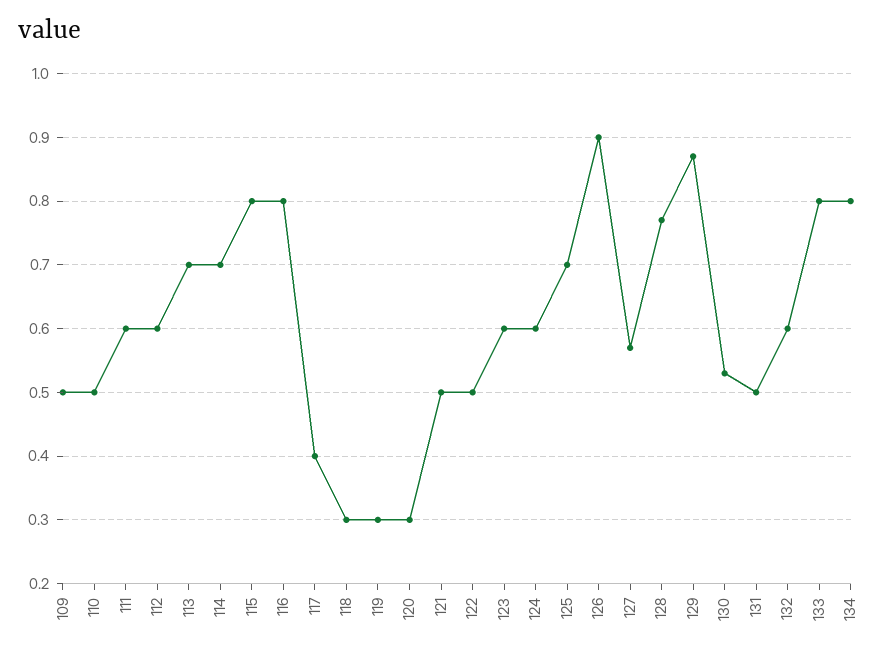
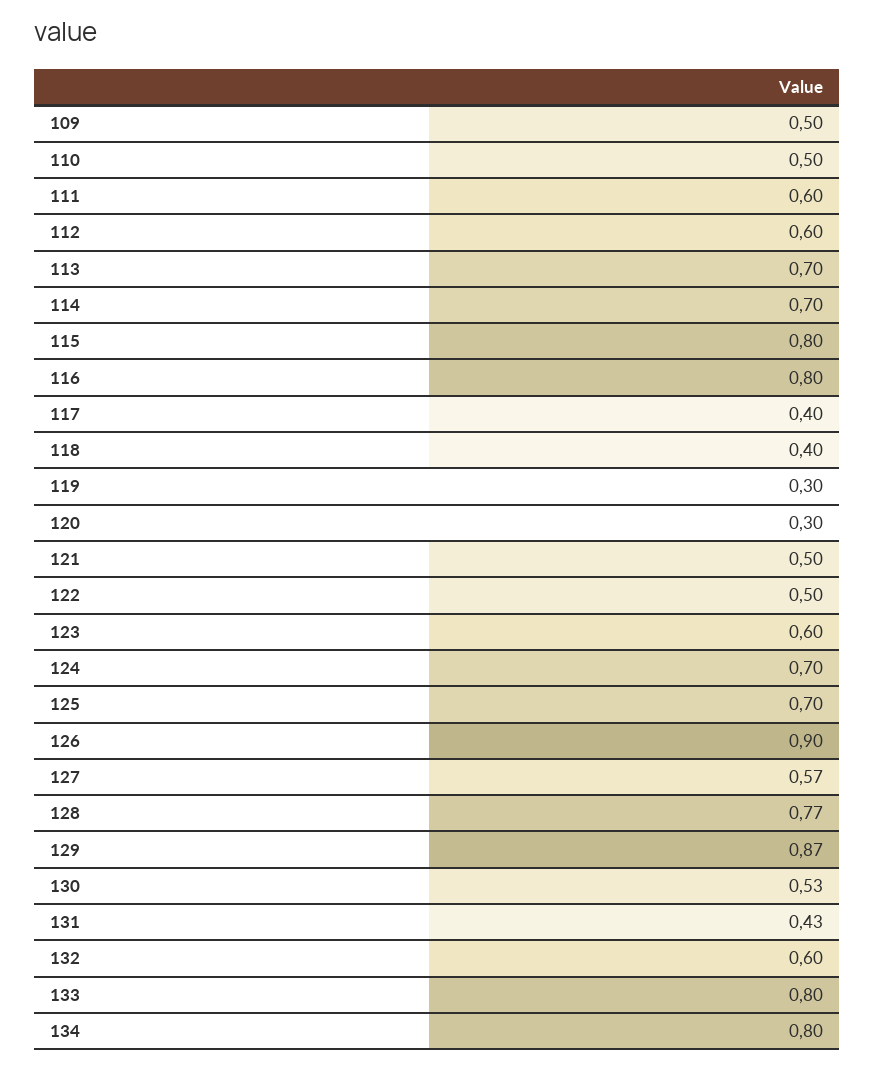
118: 0.3 -> 0.4
124: 0.6 -> 0.7
131: 0.5 -> 0.43

